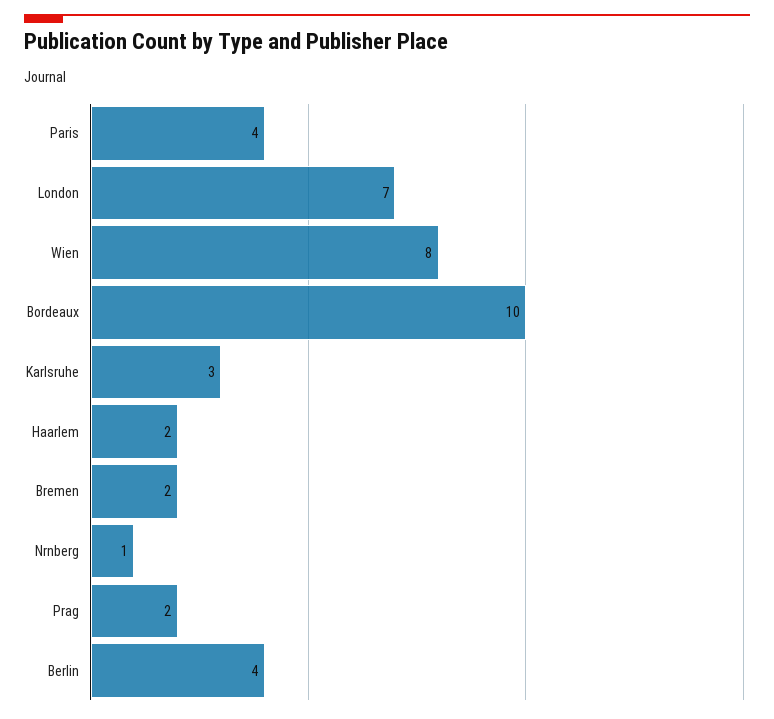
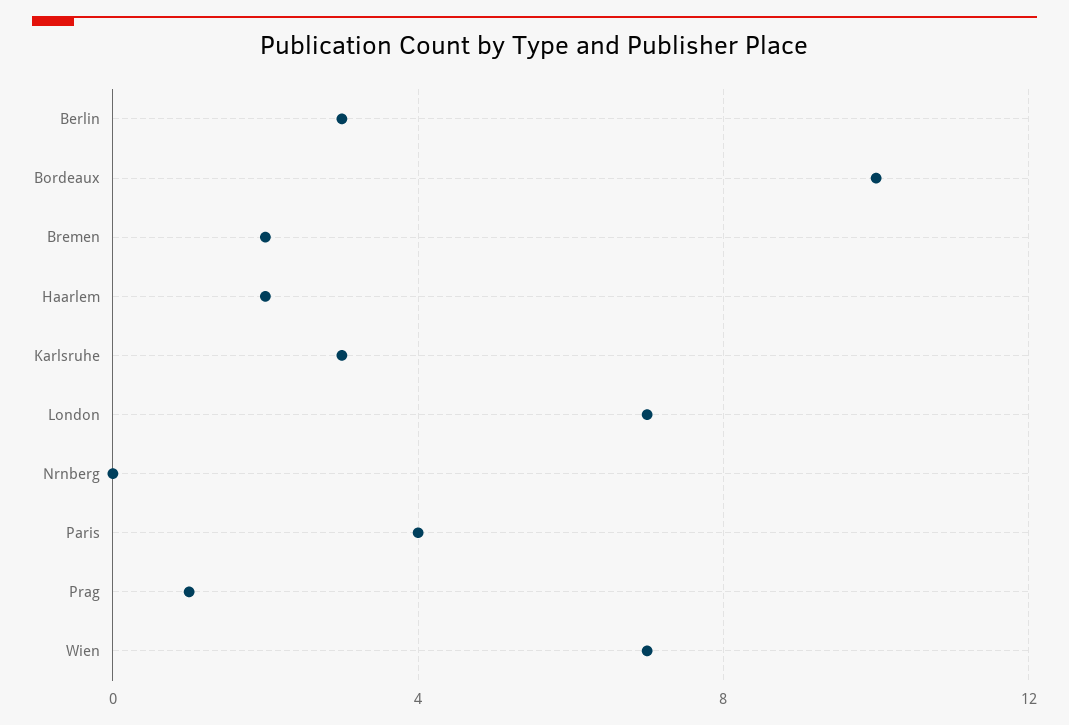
Wien: 8 -> 7
Nrnberg: 1 -> 0
Prag: 2 -> 1
Berlin: 4 -> 3

